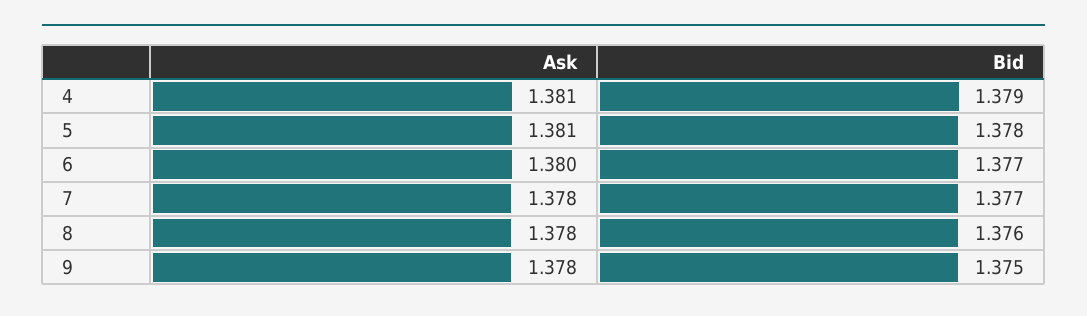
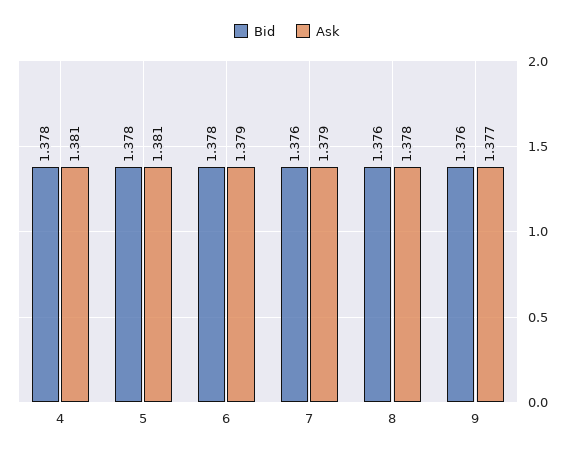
Bid, 4: 1.379 -> 1.378
Ask, 6: 1.38 -> 1.379
Bid, 6: 1.377 -> 1.378
Ask, 7: 1.378 -> 1.379
Bid, 7: 1.377 -> 1.376
Ask, 9: 1.378 -> 1.377
Bid, 9: 1.375 -> 1.376

